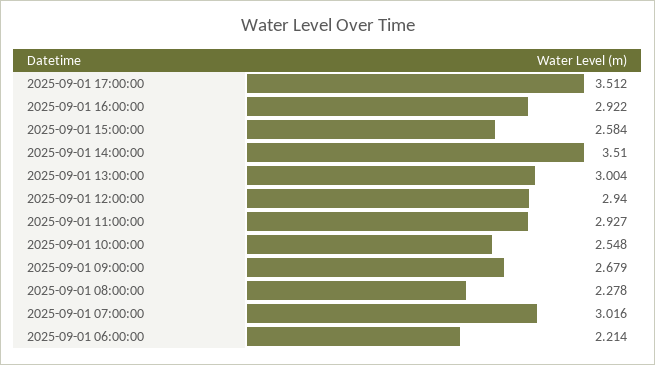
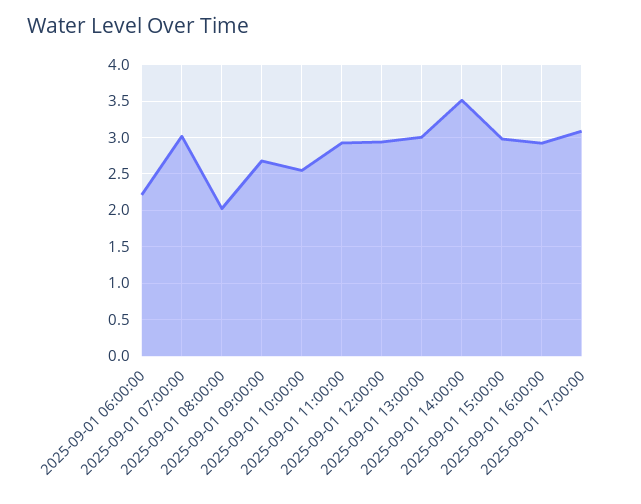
2025-09-01 17:00:00: 3.512 -> 3.1
2025-09-01 15:00:00: 2.584 -> 3
2025-09-01 08:00:00: 2.278 -> 2

